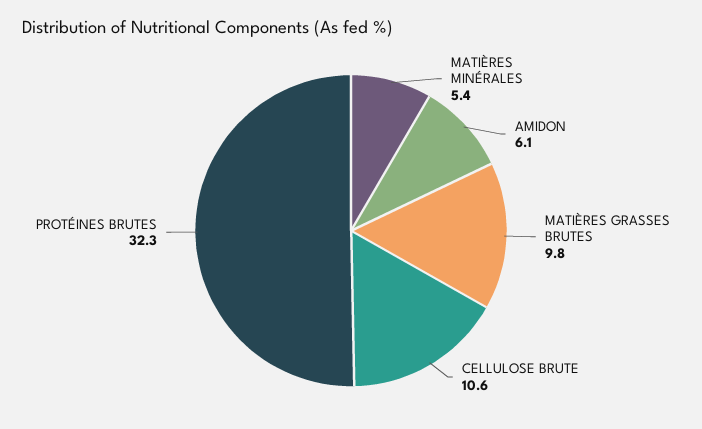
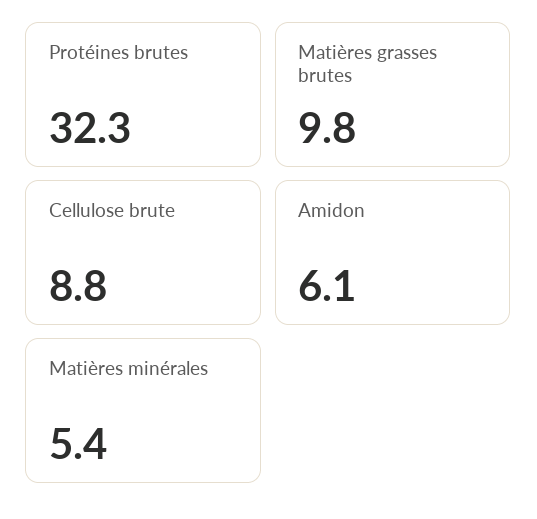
CELLULOSE BRUTE: 10.6 -> 8.8

